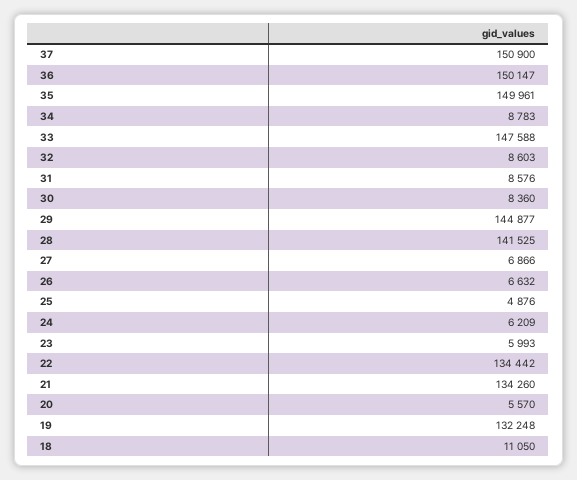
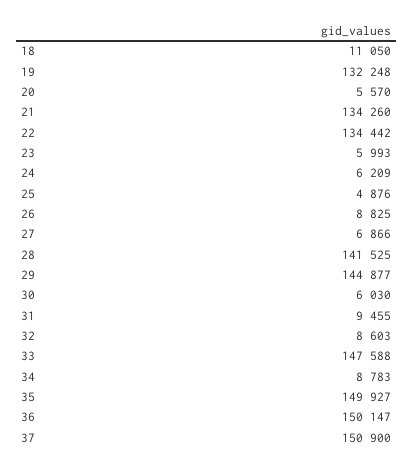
35: 149961 -> 149927
31: 8576 -> 9455
30: 8360 -> 6030
26: 6632 -> 8825

